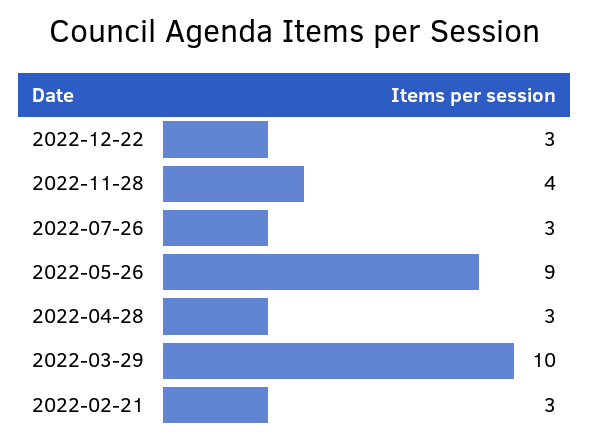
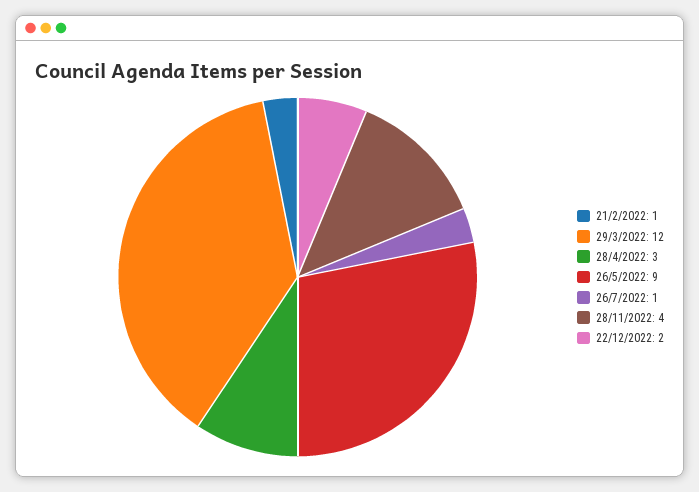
2022-12-22: 3 -> 2
2022-07-26: 3 -> 1
2022-03-29: 10 -> 12
2022-02-21: 3 -> 1

